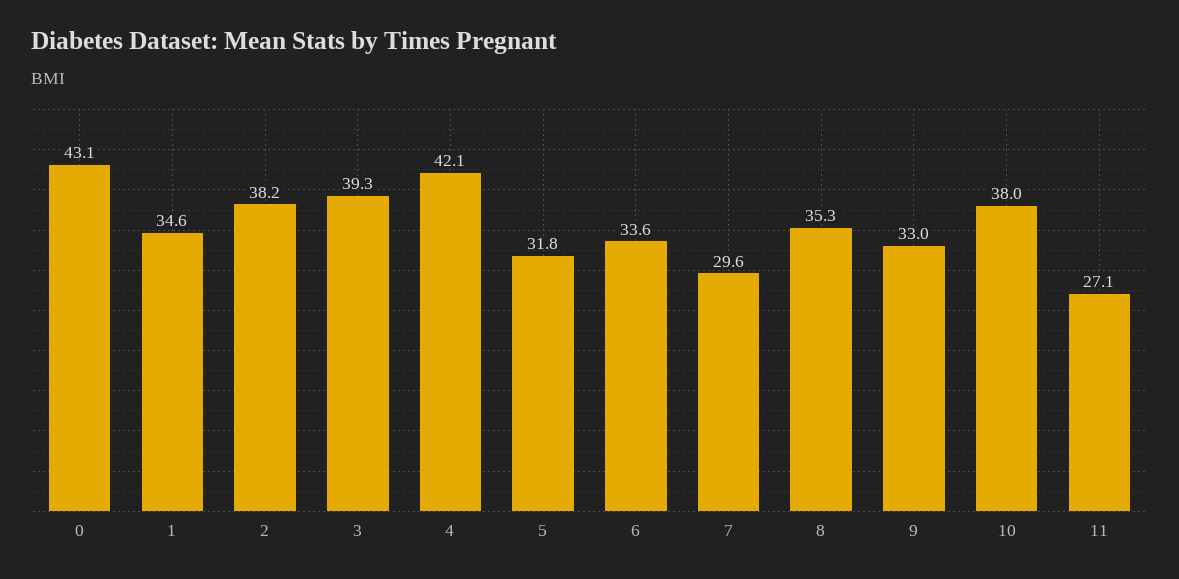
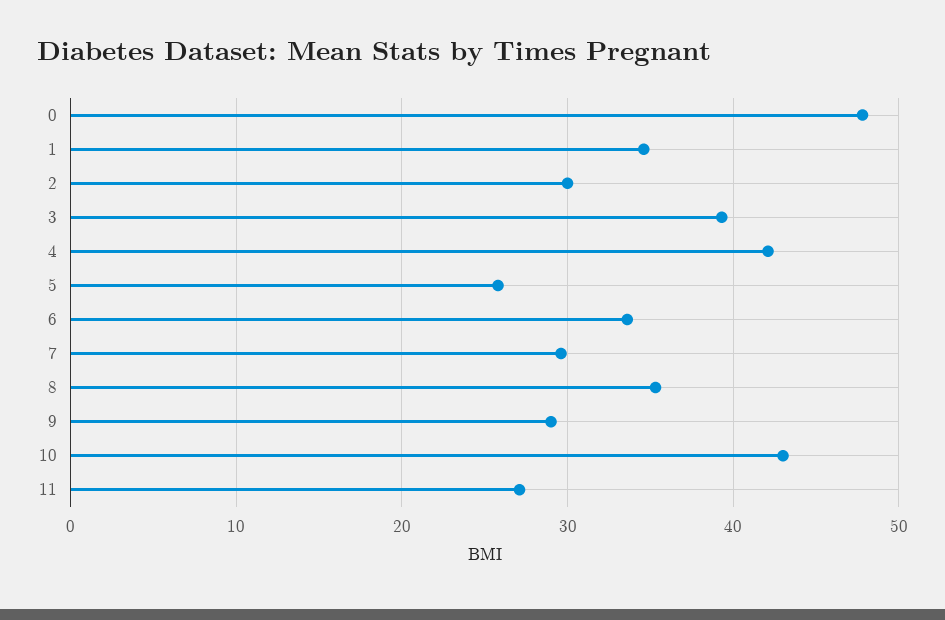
0: 43.1 -> 48
2: 38.2 -> 30
5: 31.8 -> 26
9: 33 -> 29
10: 38 -> 43

